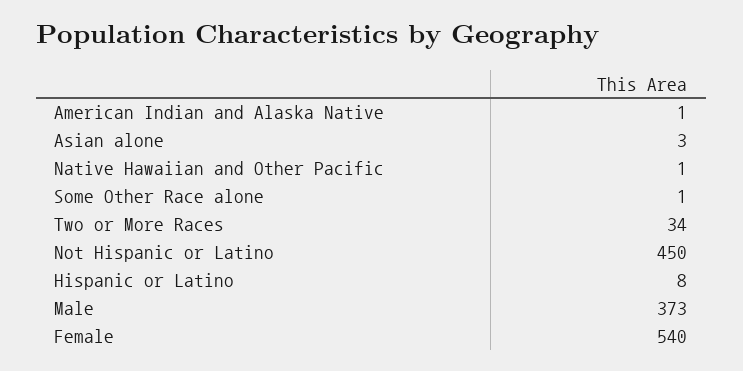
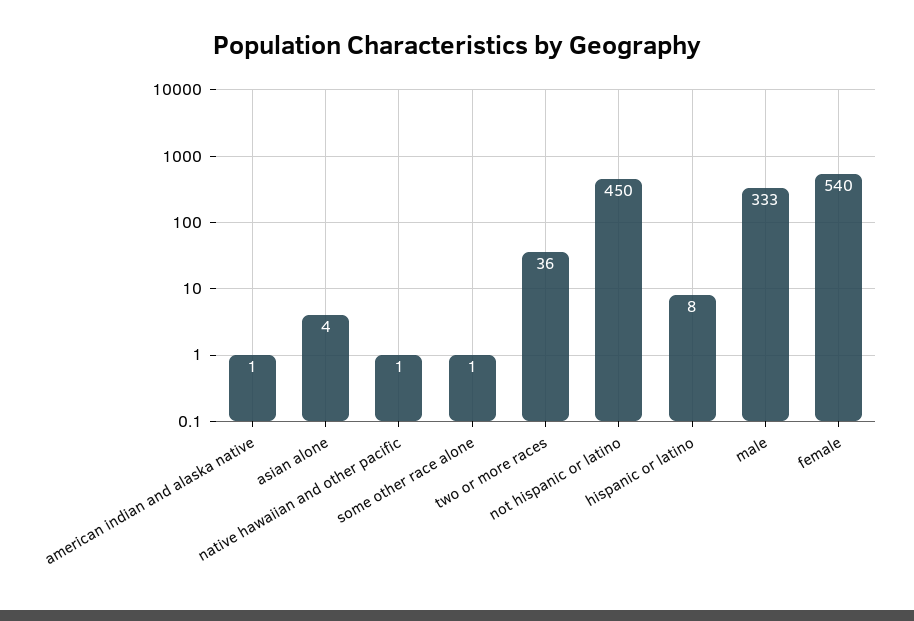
Asian alone: 3 -> 4
Two or More Races: 34 -> 36
Male: 373 -> 333

